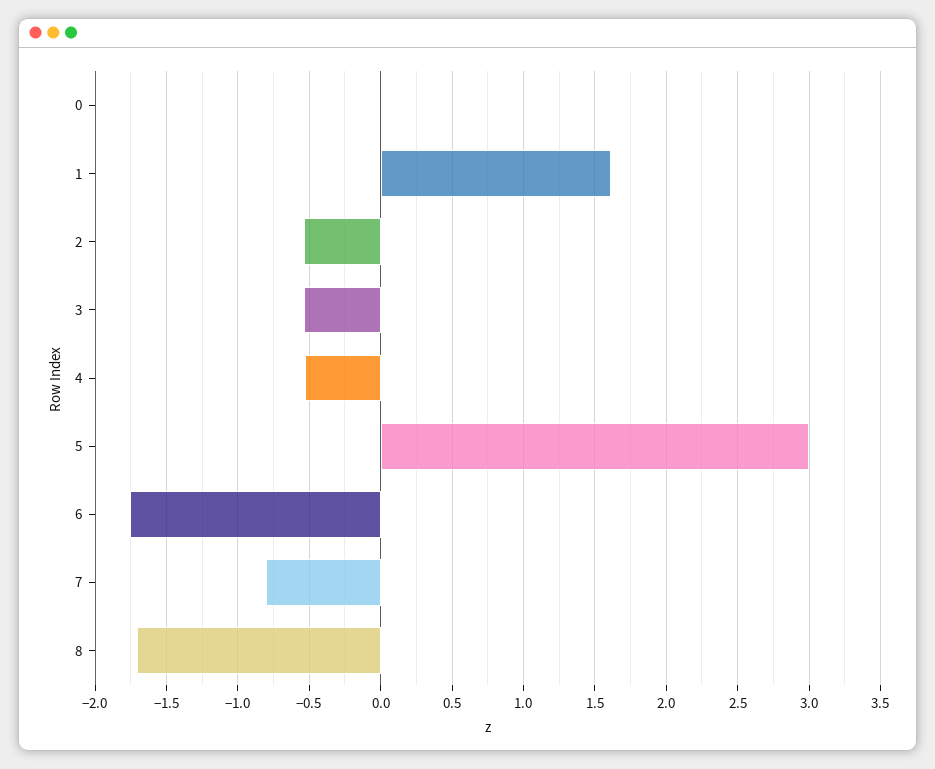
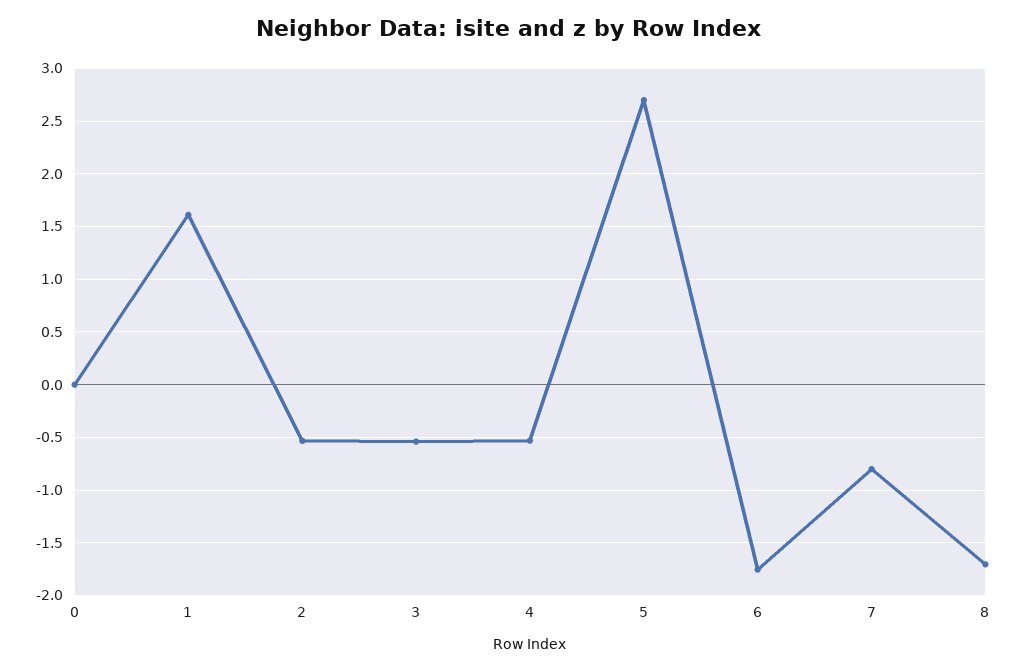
5: 3 -> 2.7

